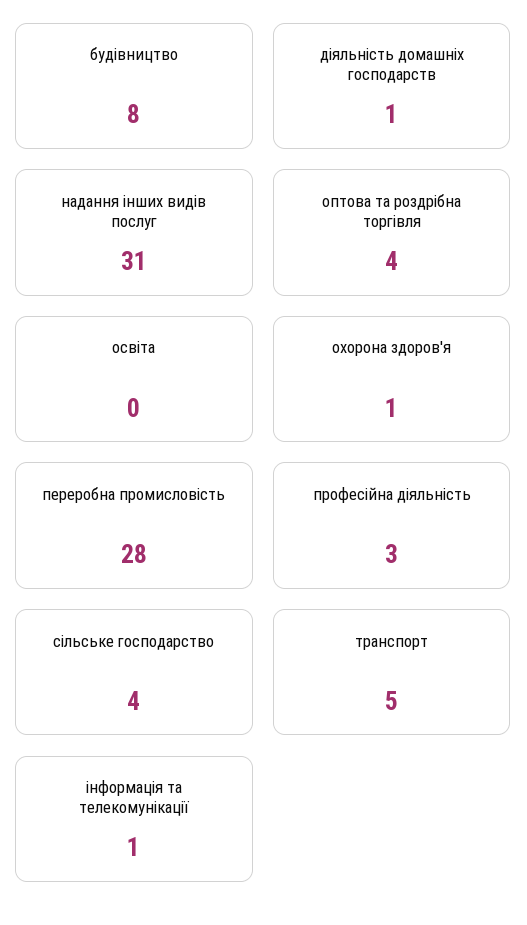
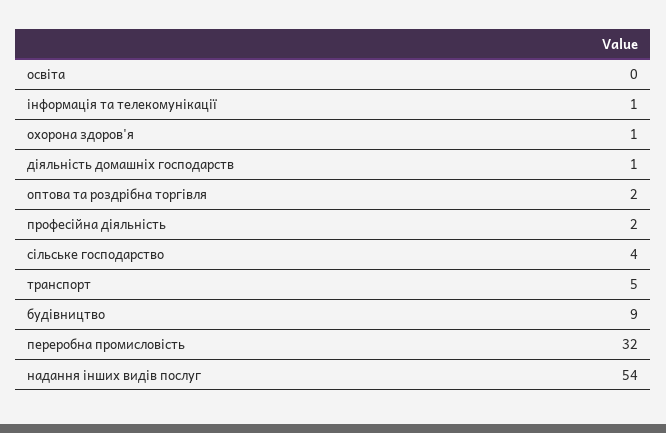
будівництво: 8 -> 9
надання інших видів послуг: 31 -> 54
оптова та роздрібна торгівля: 4 -> 2
переробна промисловість: 28 -> 32
професійна діяльність: 3 -> 2

